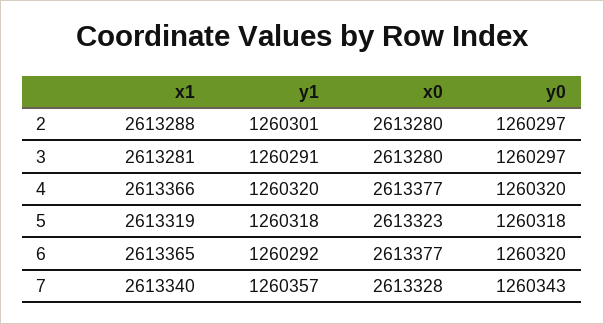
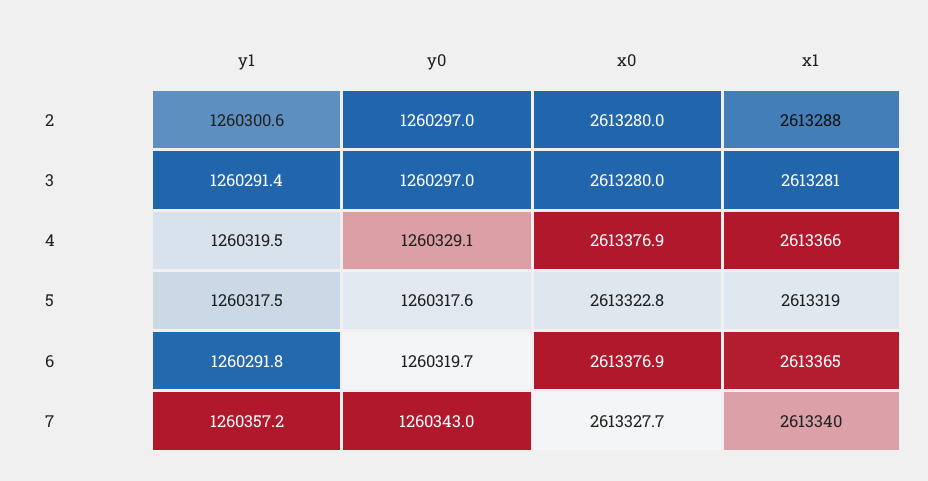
y0, 4: 1260320 -> 1260329.1

